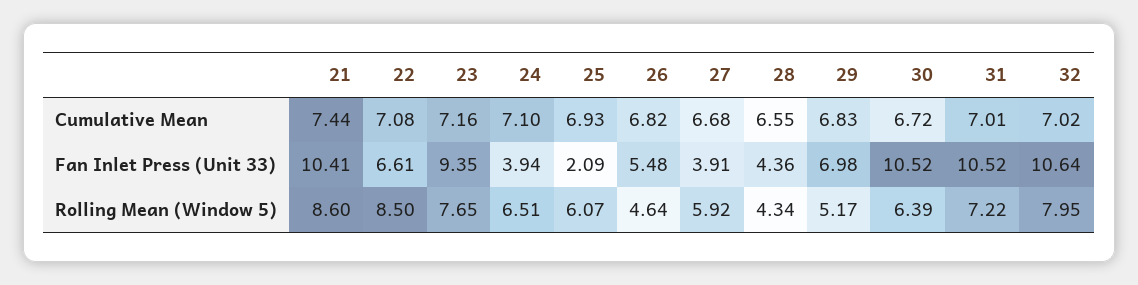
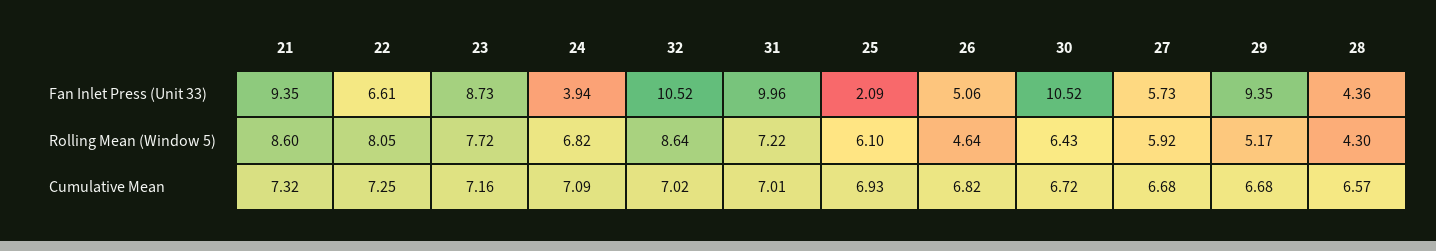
21, Cumulative Mean: 7.44 -> 7.32
22, Cumulative Mean: 7.08 -> 7.25
24, Cumulative Mean: 7.1 -> 7.09
28, Cumulative Mean: 6.55 -> 6.57
29, Cumulative Mean: 6.83 -> 6.68
21, Fan Inlet Press (Unit 33): 10.41 -> 9.35
23, Fan Inlet Press (Unit 33): 9.35 -> 8.73
26, Fan Inlet Press (Unit 33): 5.48 -> 5.06
27, Fan Inlet Press (Unit 33): 3.91 -> 5.73
29, Fan Inlet Press (Unit 33): 6.98 -> 9.35
31, Fan Inlet Press (Unit 33): 10.52 -> 9.96
32, Fan Inlet Press (Unit 33): 10.64 -> 10.52
22, Rolling Mean (Window 5): 8.5 -> 8.05
23, Rolling Mean (Window 5): 7.65 -> 7.72
24, Rolling Mean (Window 5): 6.51 -> 6.82
25, Rolling Mean (Window 5): 6.07 -> 6.1
28, Rolling Mean (Window 5): 4.34 -> 4.3
30, Rolling Mean (Window 5): 6.39 -> 6.43
32, Rolling Mean (Window 5): 7.95 -> 8.64

